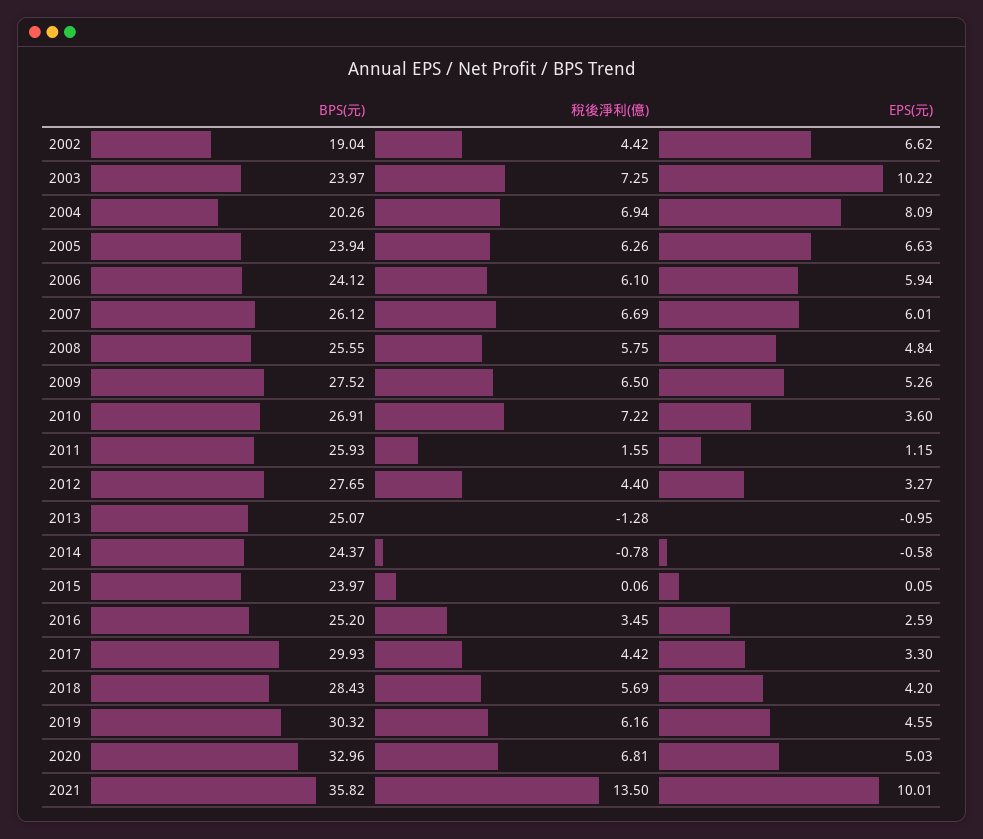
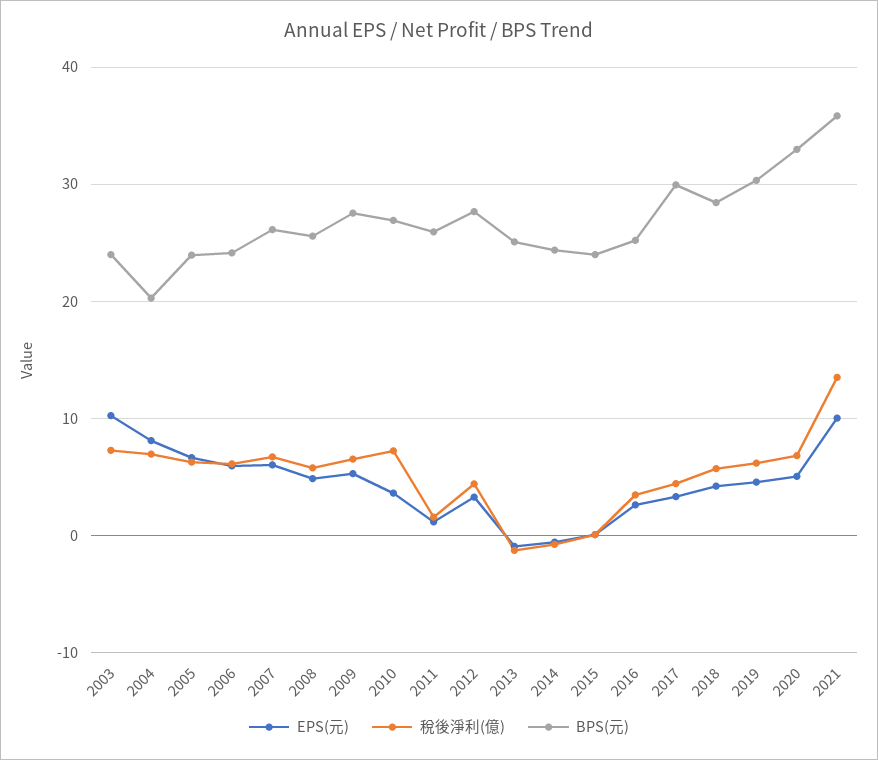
BPS(元), 2002: 19.04 -> none
稅後淨利(億), 2002: 4.42 -> none
EPS(元), 2002: 6.62 -> none

